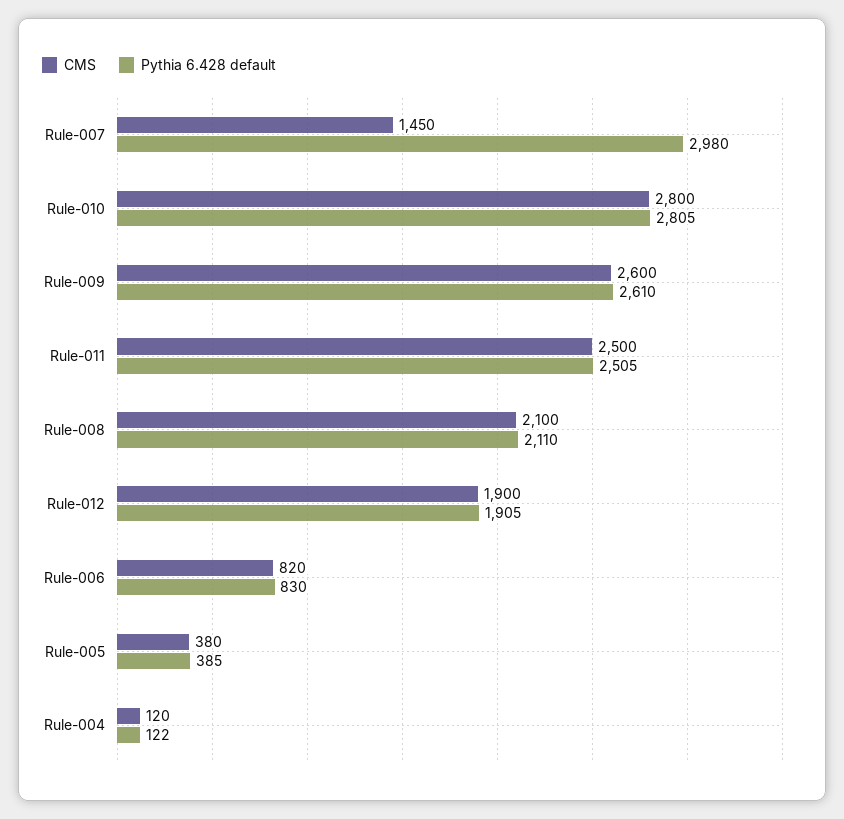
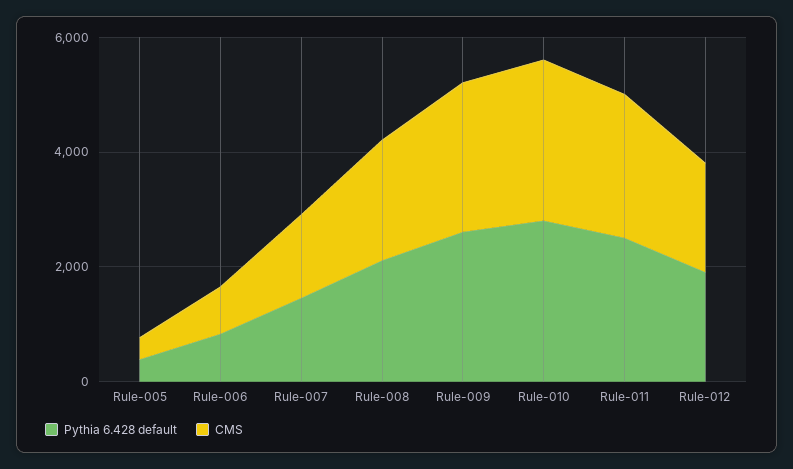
Pythia 6.428 default, Rule-007: 2980 -> 1500
CMS, Rule-004: 120 -> none
Pythia 6.428 default, Rule-004: 122 -> none

